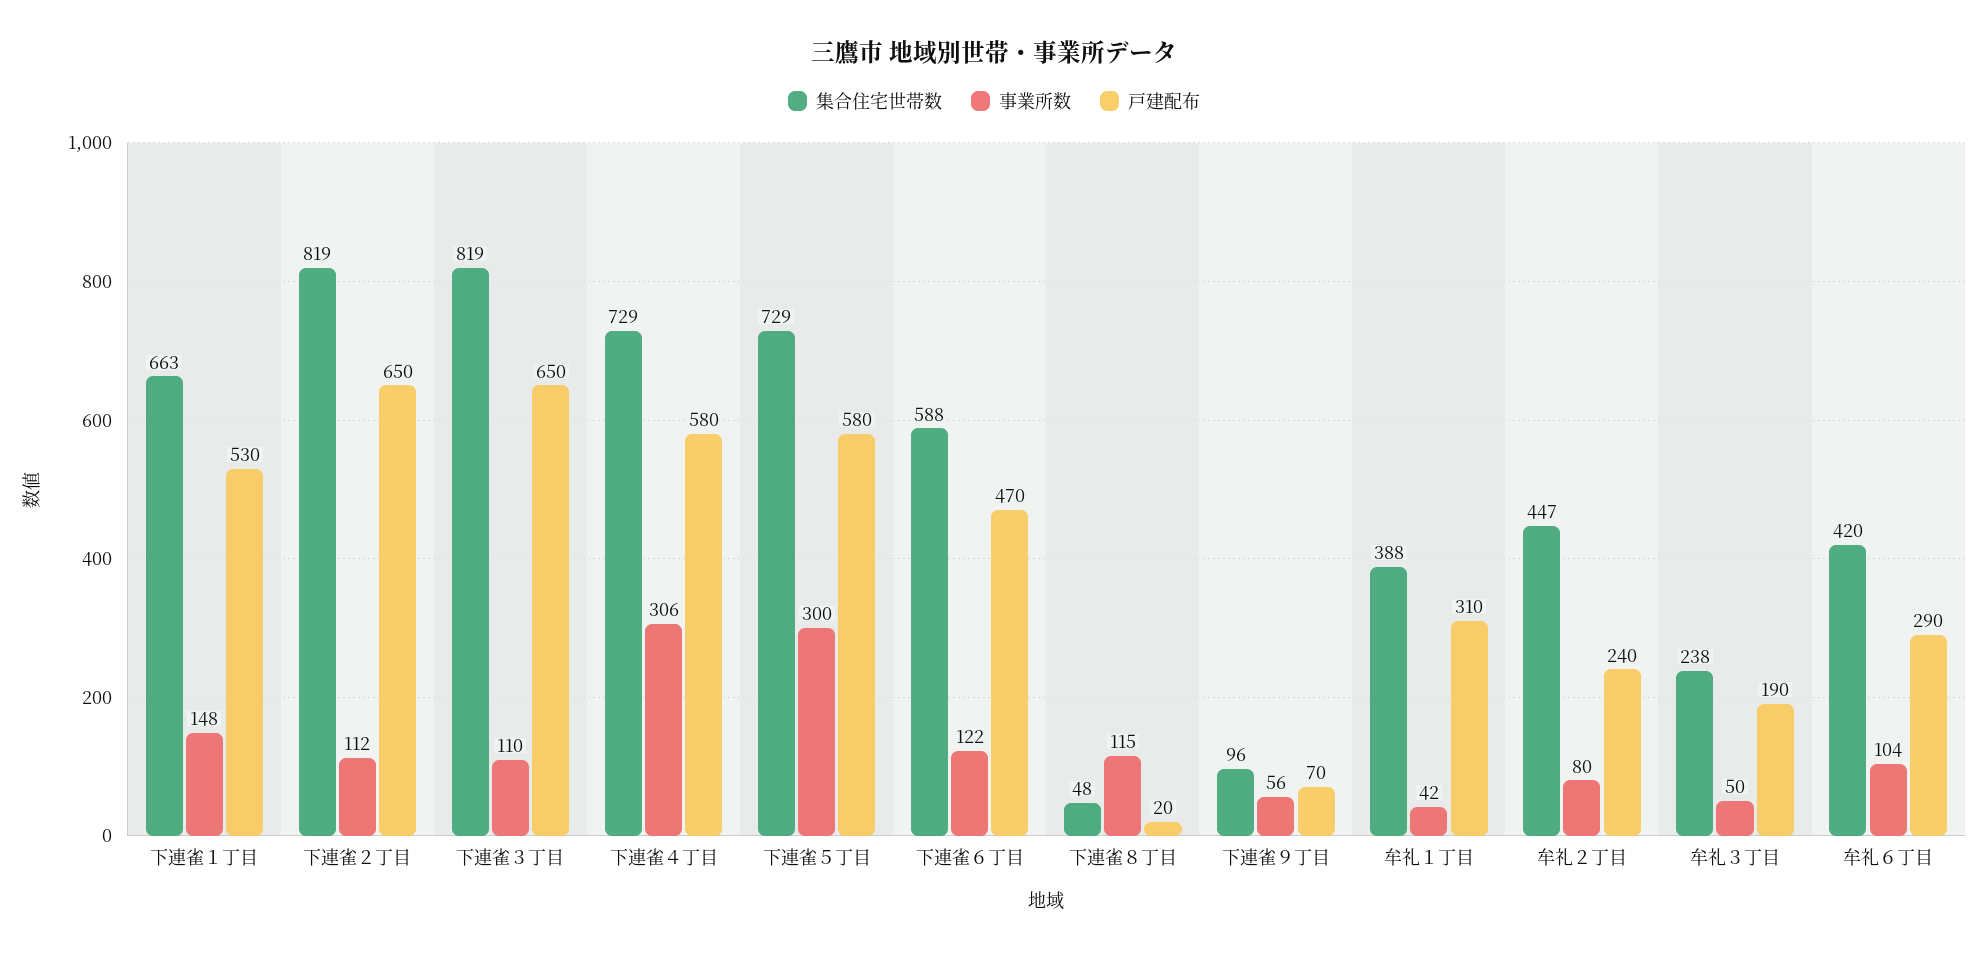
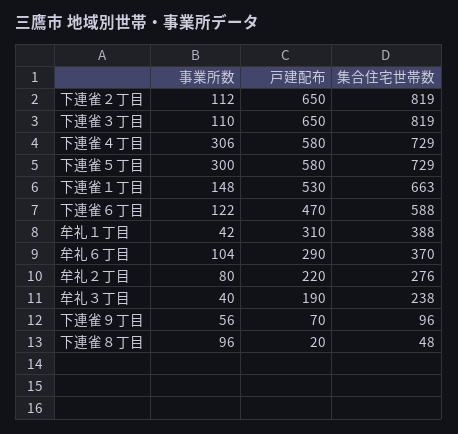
事業所数, 下連雀８丁目: 115 -> 96
集合住宅世帯数, 牟礼２丁目: 447 -> 276
戸建配布, 牟礼２丁目: 240 -> 220
事業所数, 牟礼３丁目: 50 -> 40
集合住宅世帯数, 牟礼６丁目: 420 -> 370

